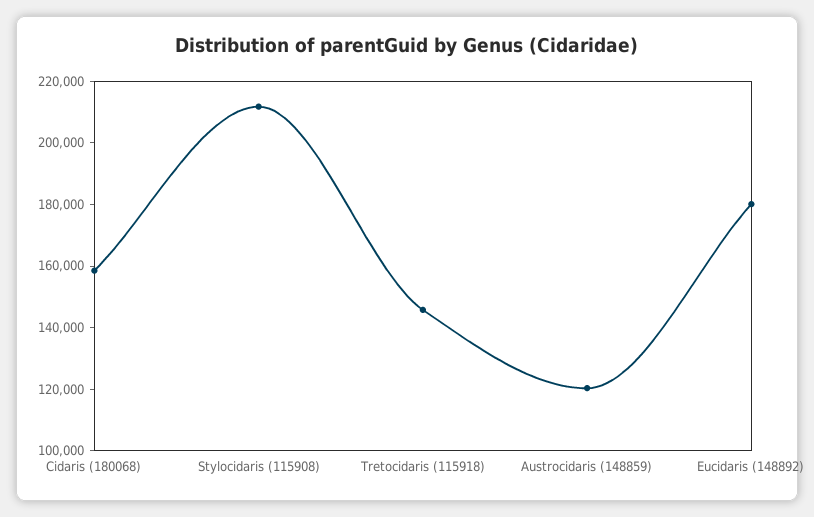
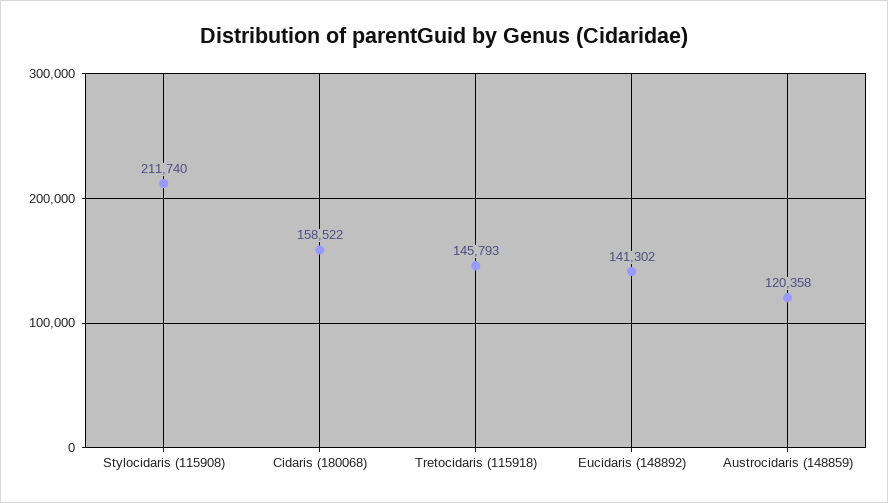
Eucidaris (148892): 180000 -> 141302

